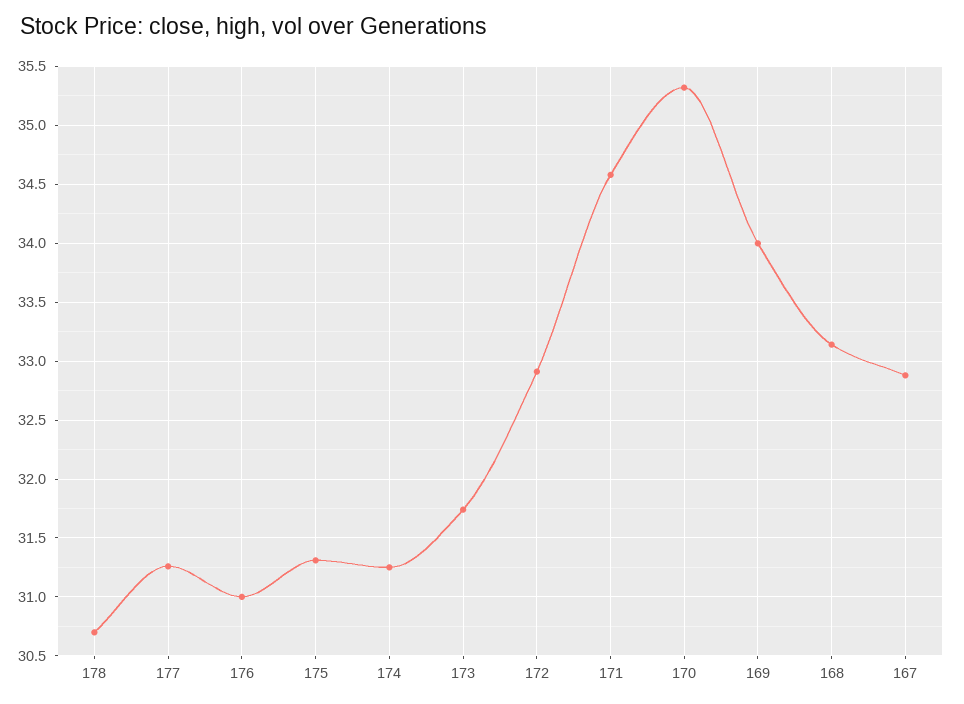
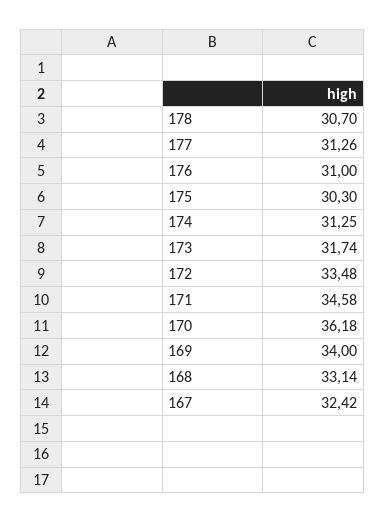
175: 31.3 -> 30.3
172: 32.9 -> 33.48
170: 35.3 -> 36.18
167: 32.9 -> 32.42

